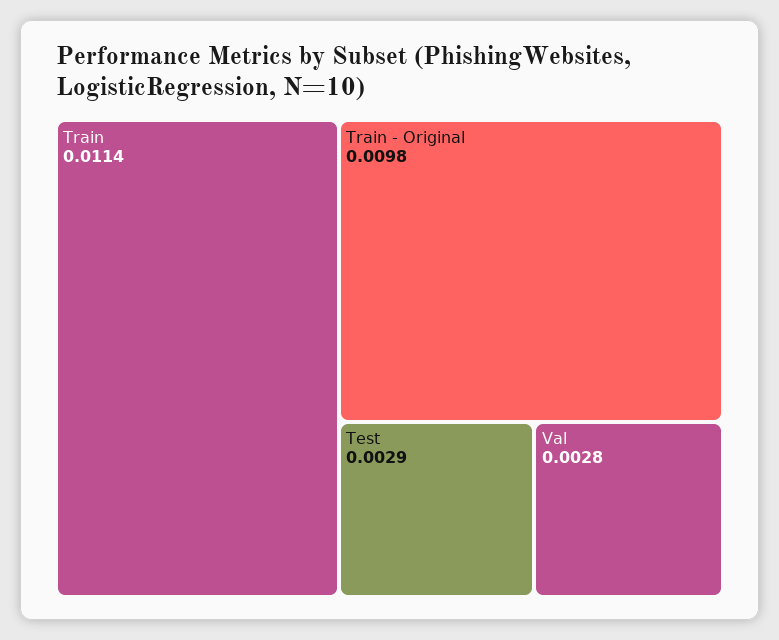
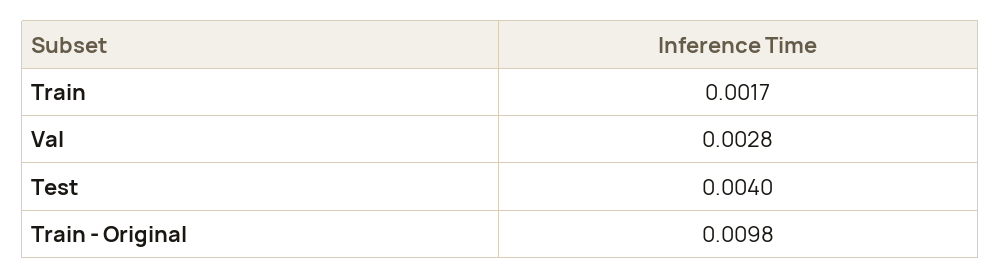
Train: 0.0114 -> 0.0017
Test: 0.0029 -> 0.004

